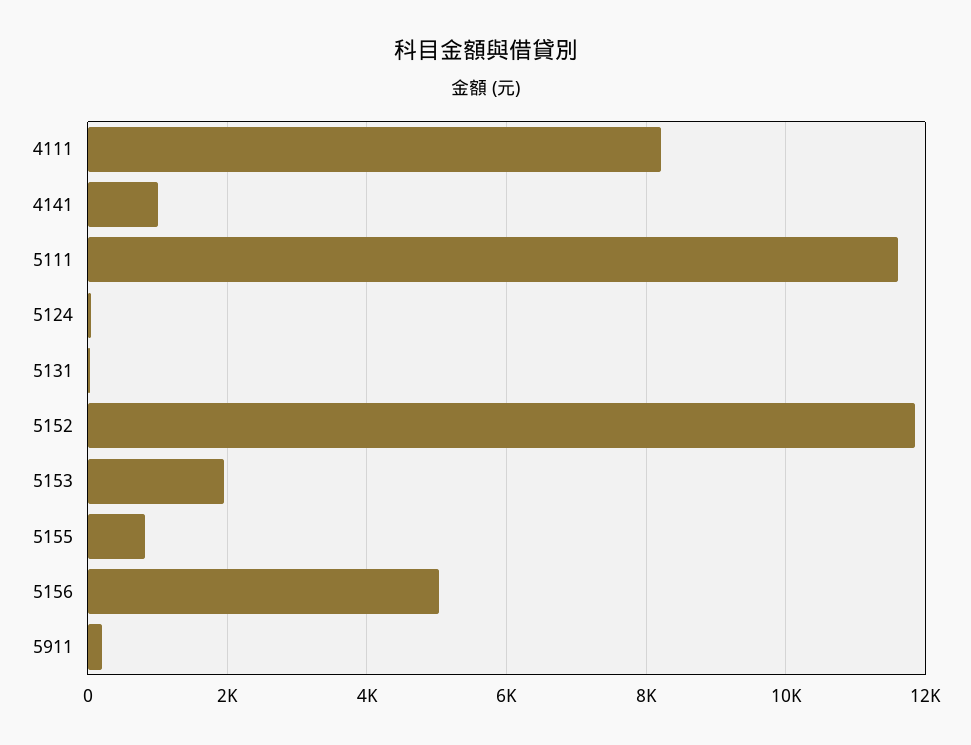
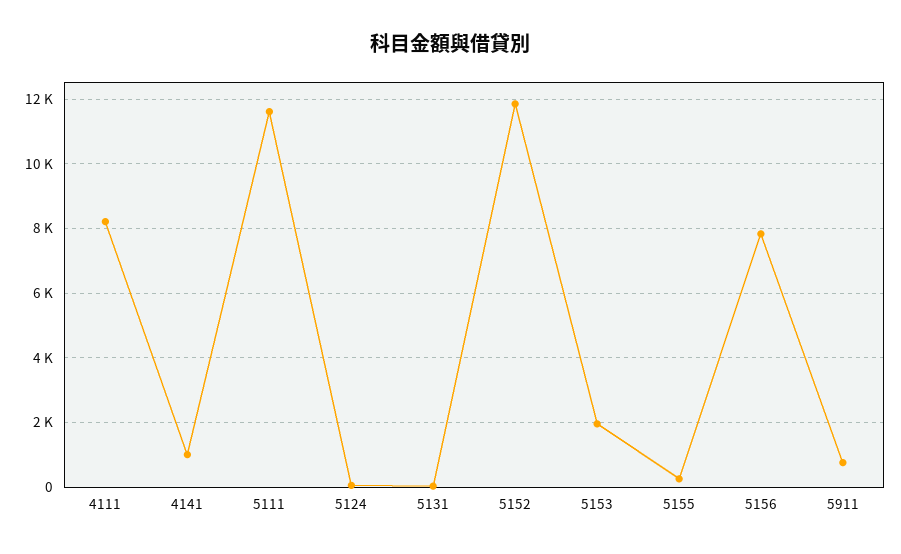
5155: 800 -> 200
5156: 5000 -> 7800
5911: 200 -> 800

